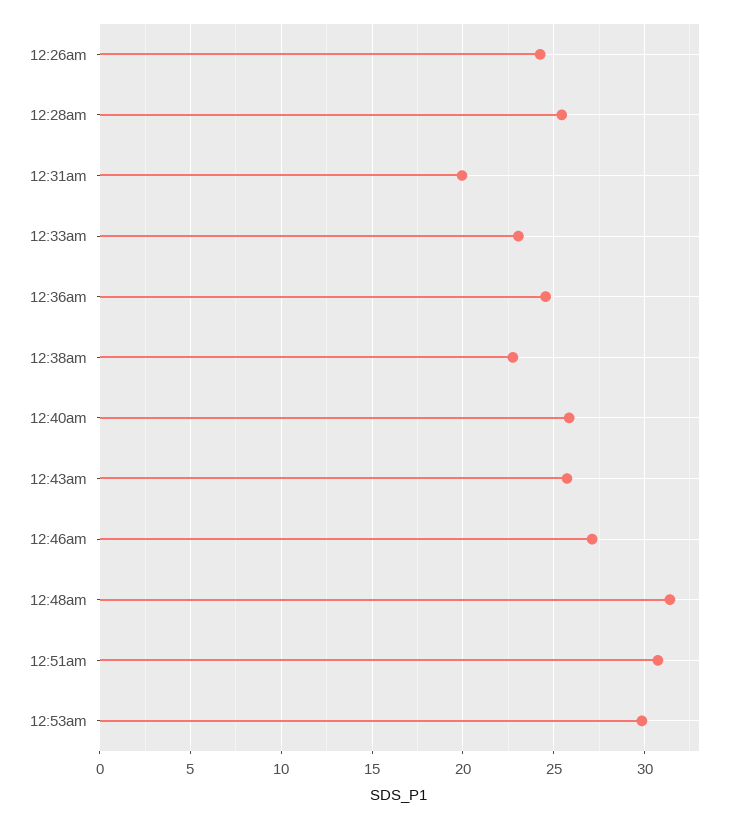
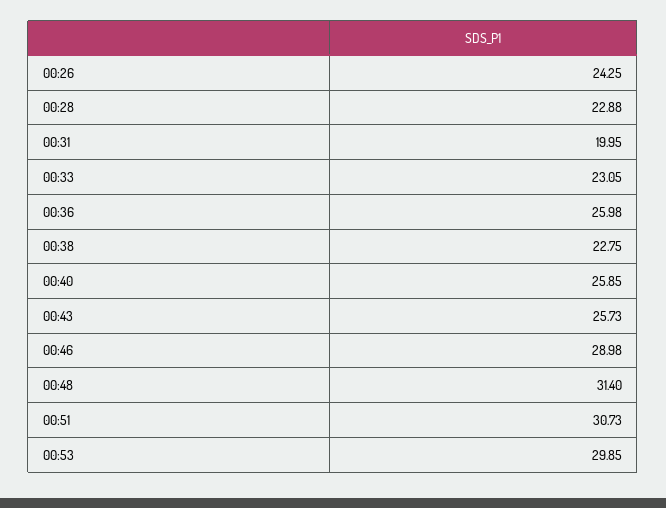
12:28am: 25.5 -> 22.88
12:36am: 24.5 -> 25.98
12:46am: 27 -> 28.98

